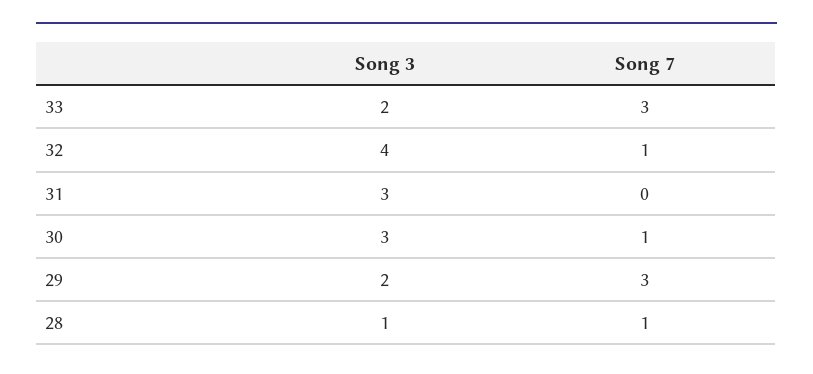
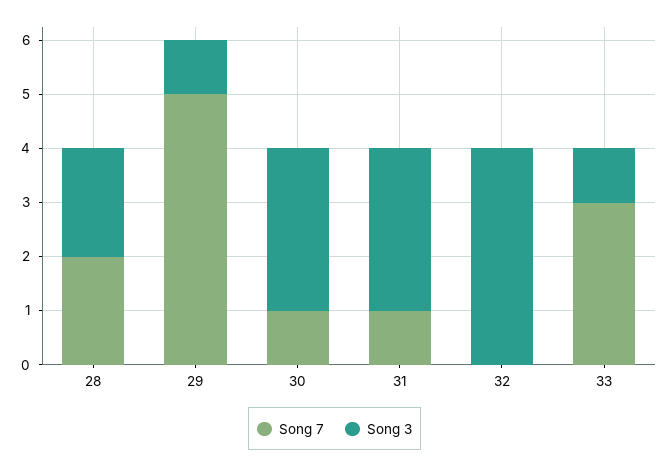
Song 3, 33: 2 -> 1
Song 7, 32: 1 -> 0
Song 7, 31: 0 -> 1
Song 3, 29: 2 -> 1
Song 7, 29: 3 -> 5
Song 3, 28: 1 -> 2
Song 7, 28: 1 -> 2

